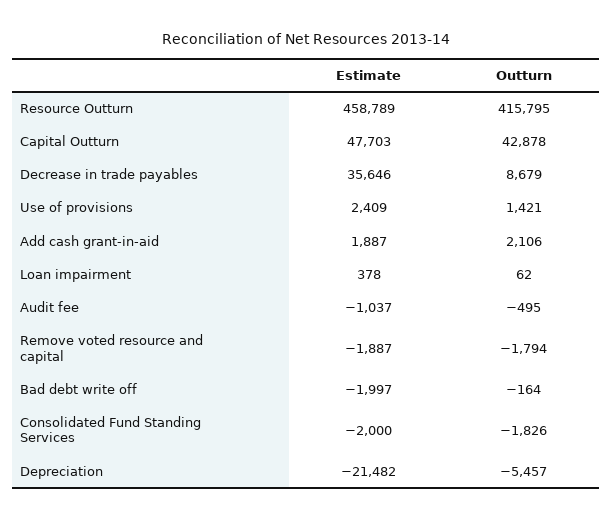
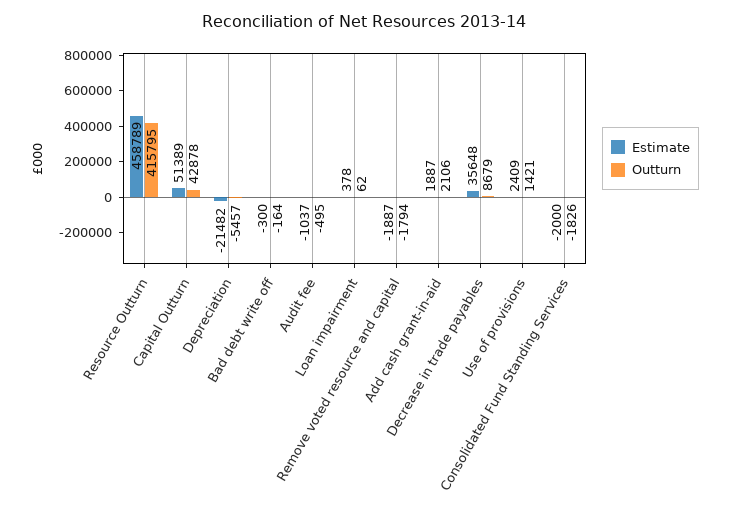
Estimate, Capital Outturn: 47703 -> 51389
Estimate, Decrease in trade payables: 35646 -> 35648
Estimate, Bad debt write off: -1997 -> -300

